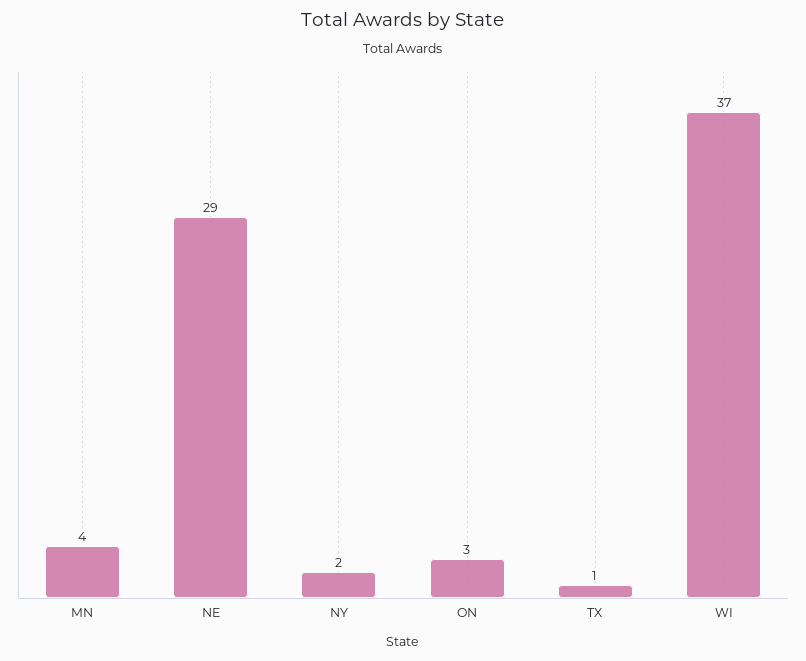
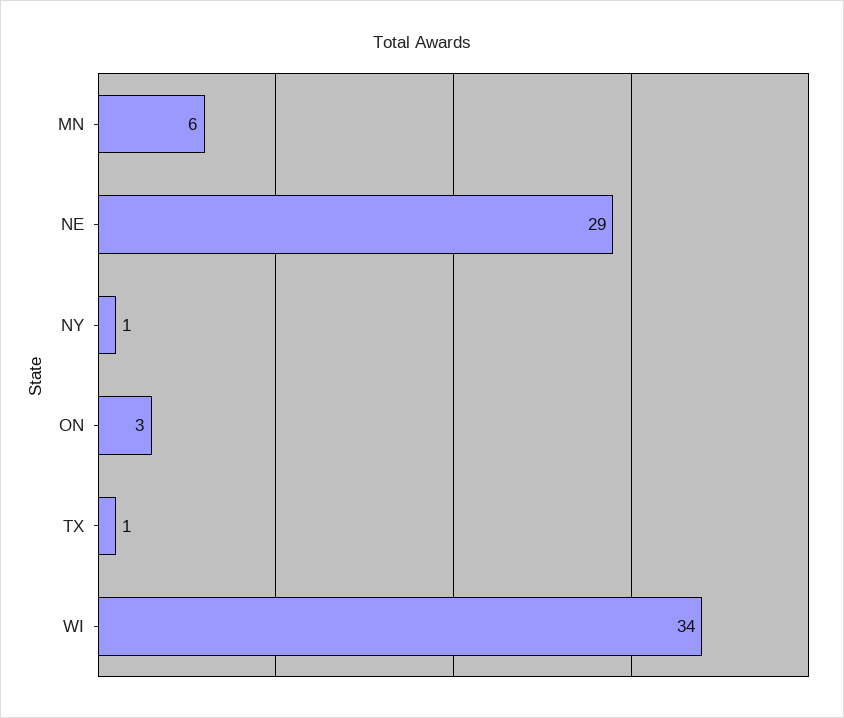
MN: 4 -> 6
NY: 2 -> 1
WI: 37 -> 34

